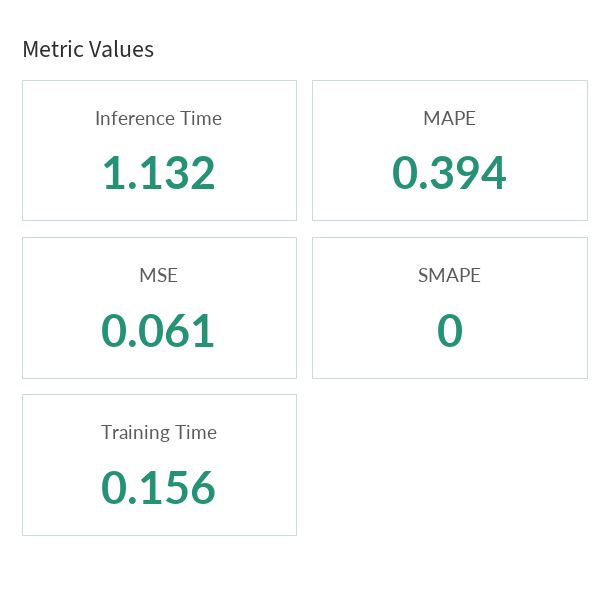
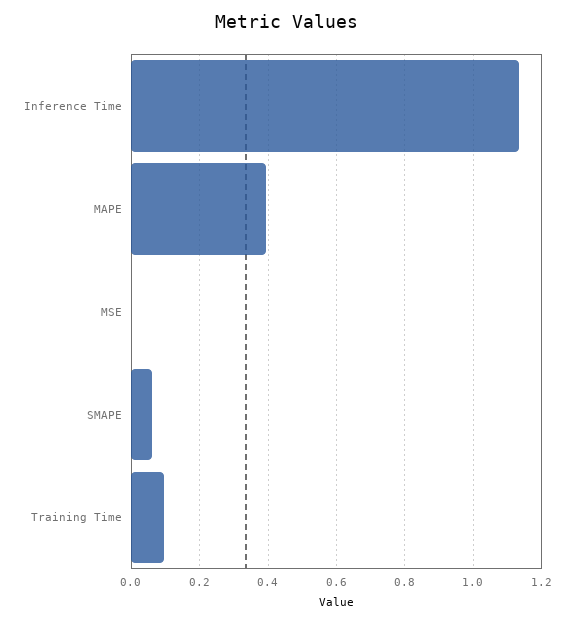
MSE: 0.061 -> 0
SMAPE: 0 -> 0.06
Training Time: 0.156 -> 0.1

